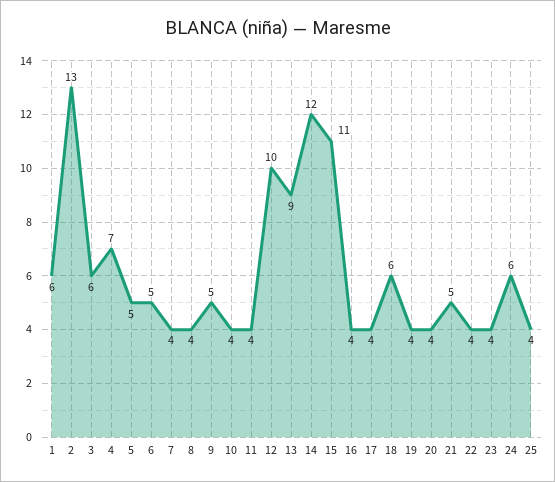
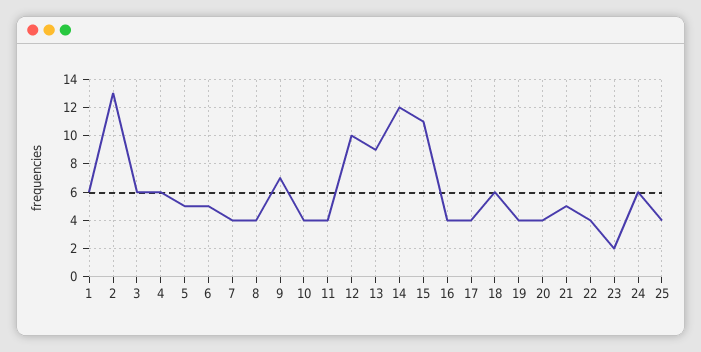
4: 7 -> 6
9: 5 -> 7
23: 4 -> 2

